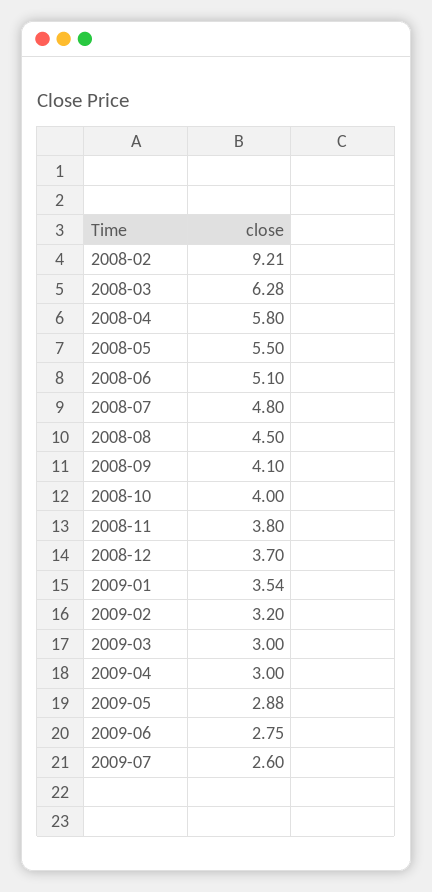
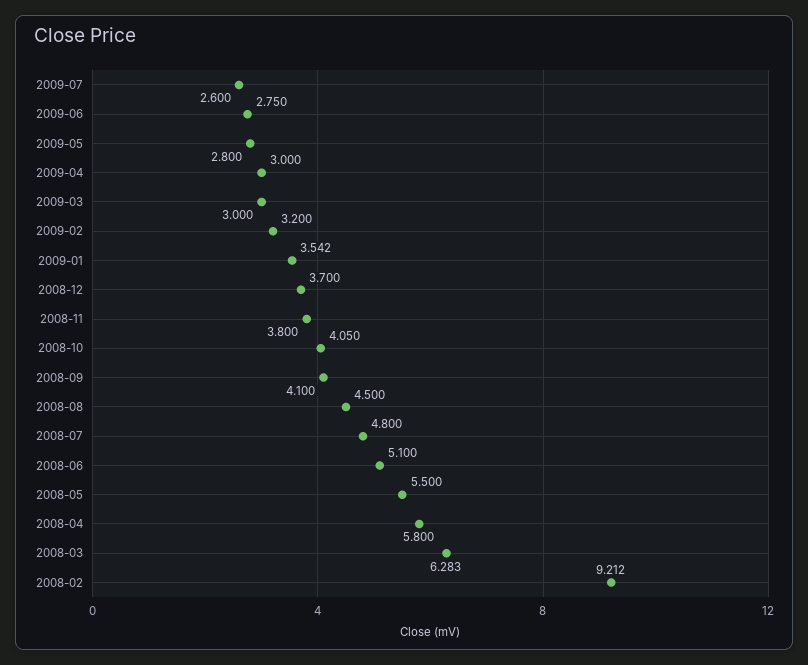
2008-10: 4 -> 4.05
2009-05: 2.88 -> 2.8

